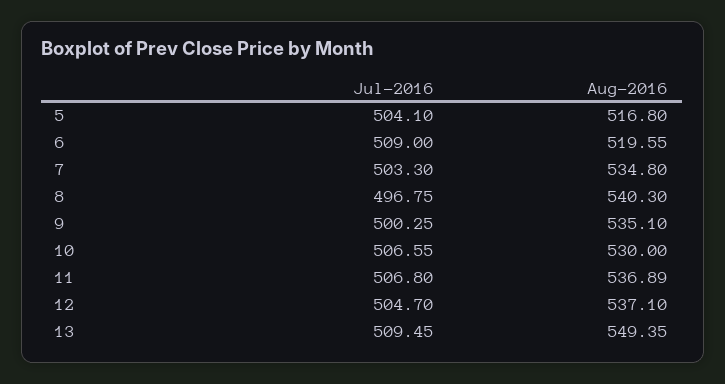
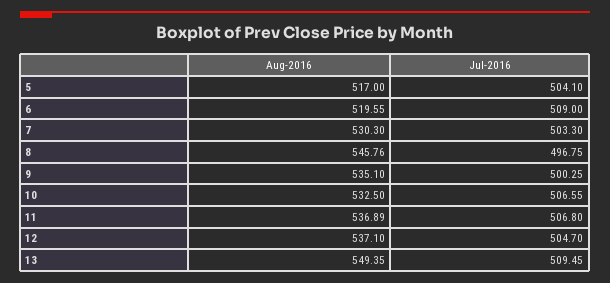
Aug-2016, 5: 516.8 -> 517
Aug-2016, 7: 534.8 -> 530.3
Aug-2016, 8: 540.3 -> 545.76
Aug-2016, 10: 530 -> 532.5

